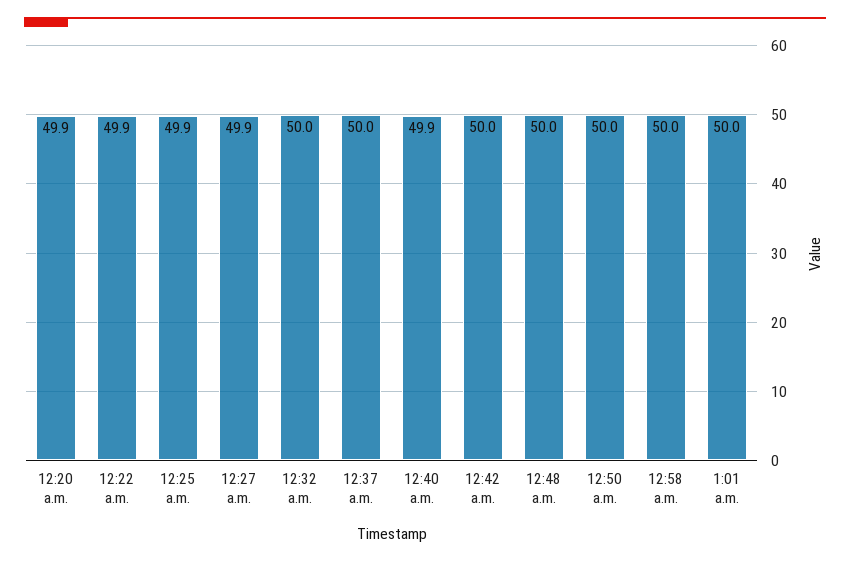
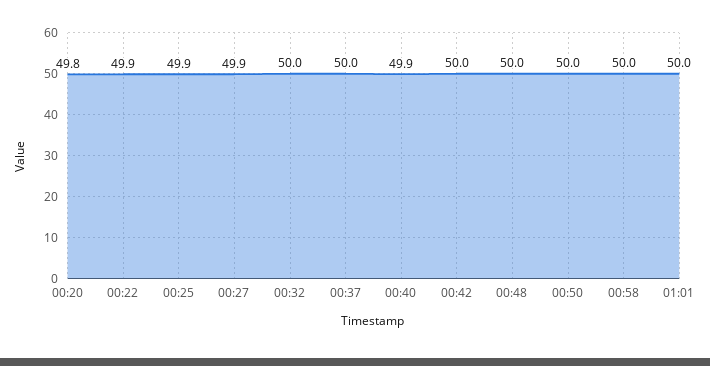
12:20 a.m.: 49.9 -> 49.8

